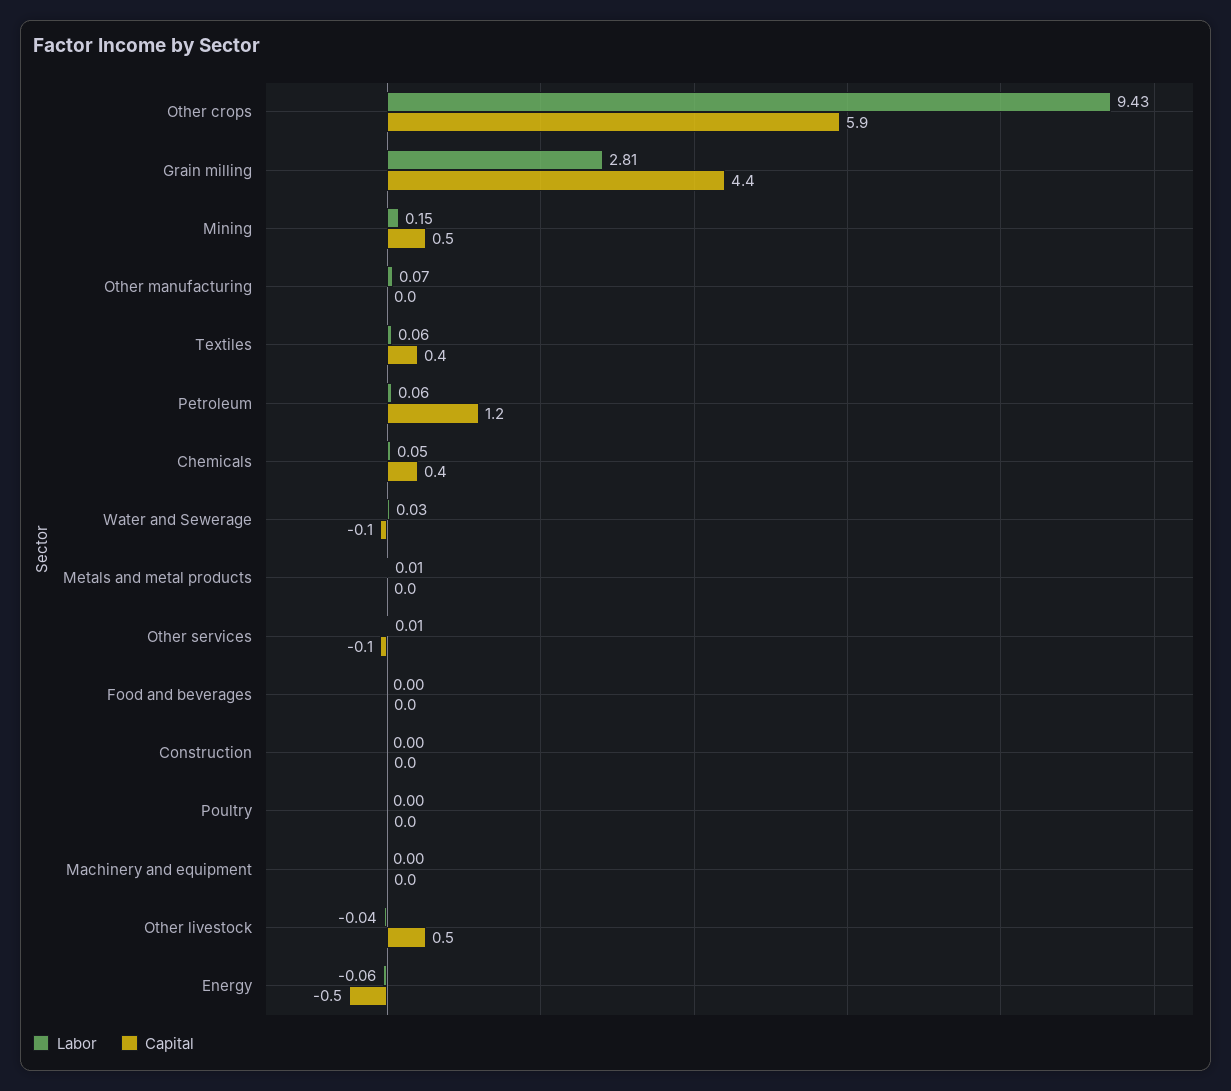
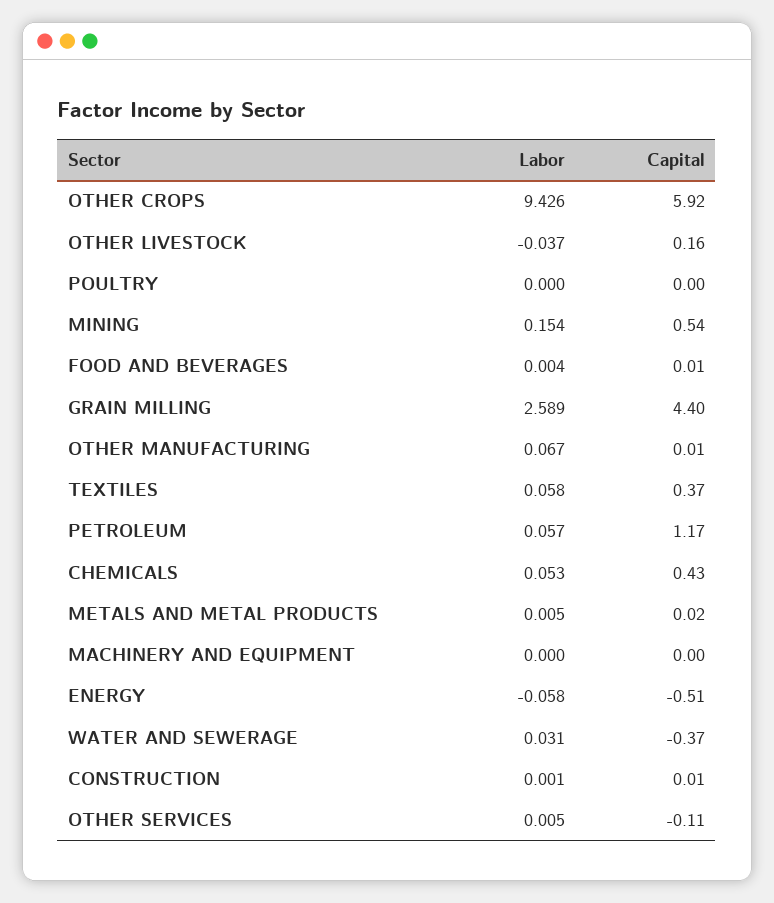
Labor, Grain milling: 2.81 -> 2.589
Capital, Water and Sewerage: -0.1 -> -0.37
Capital, Other livestock: 0.5 -> 0.16

